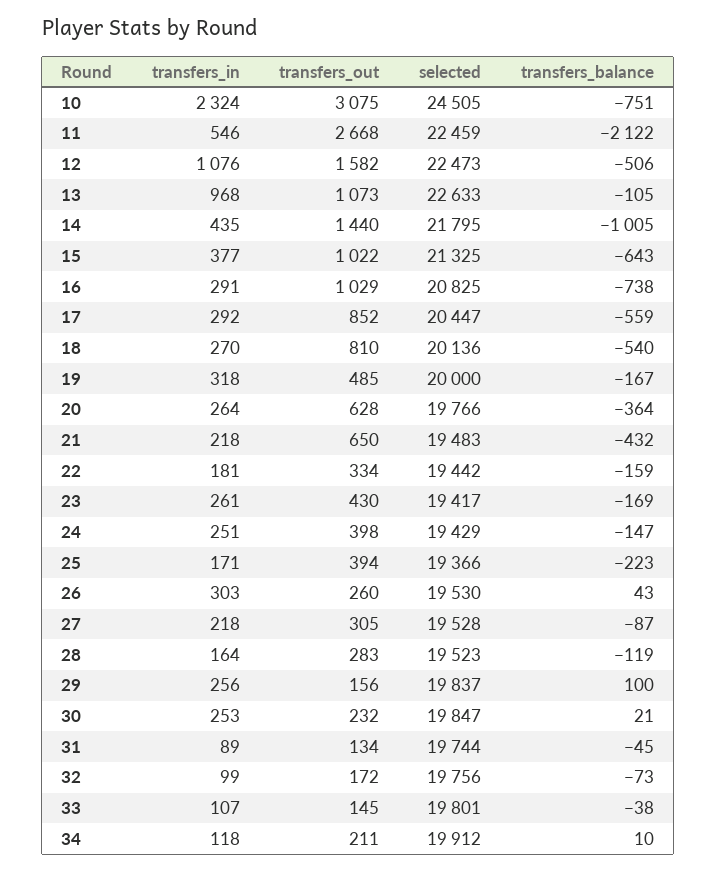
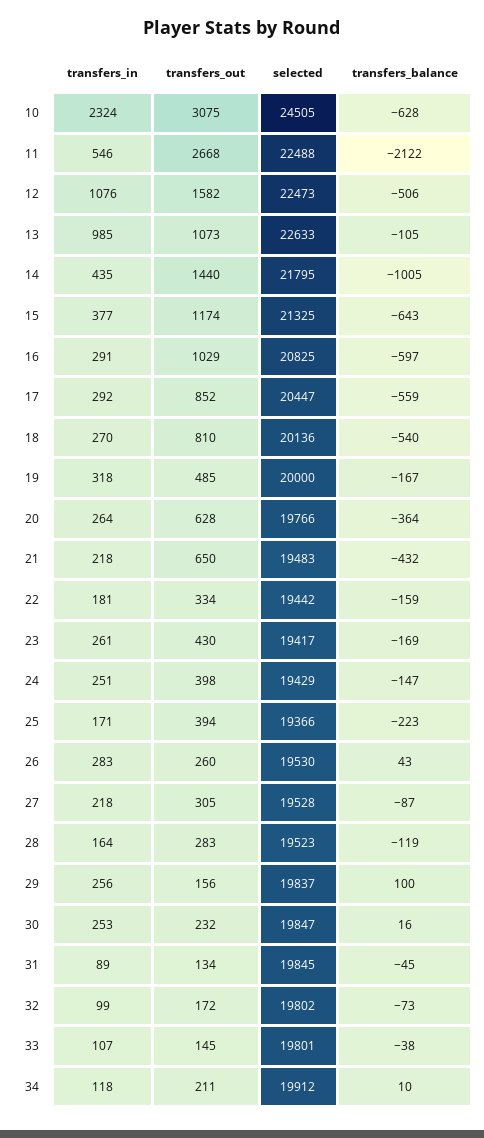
transfers_balance, 10: -751 -> -628
selected, 11: 22459 -> 22488
transfers_in, 13: 968 -> 985
transfers_out, 15: 1022 -> 1174
transfers_balance, 16: -738 -> -597
transfers_in, 26: 303 -> 283
transfers_balance, 30: 21 -> 16
selected, 31: 19744 -> 19845
selected, 32: 19756 -> 19802

